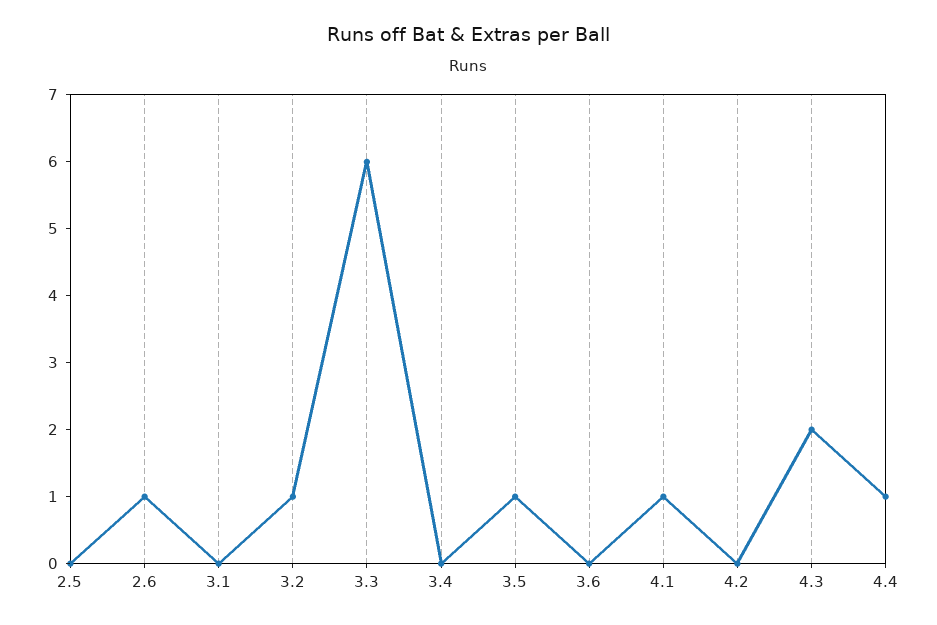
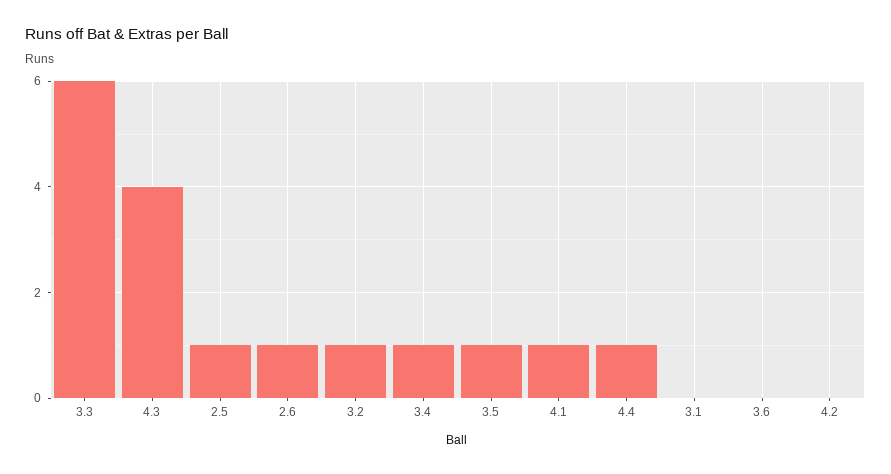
2.5: 0 -> 1
3.4: 0 -> 1
4.3: 2 -> 4

